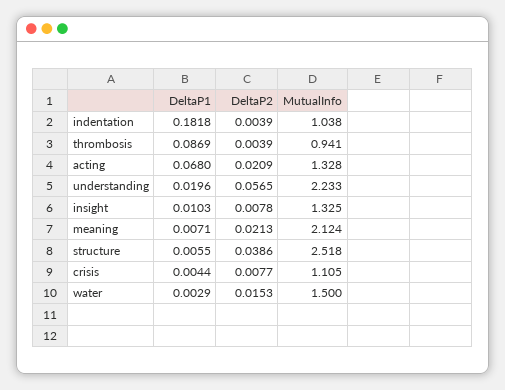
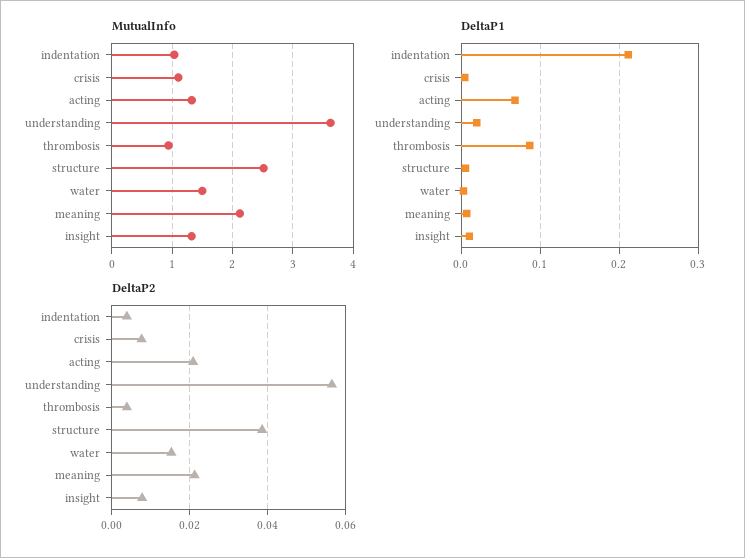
DeltaP1, indentation: 0.1818 -> 0.21
MutualInfo, understanding: 2.233 -> 3.6

